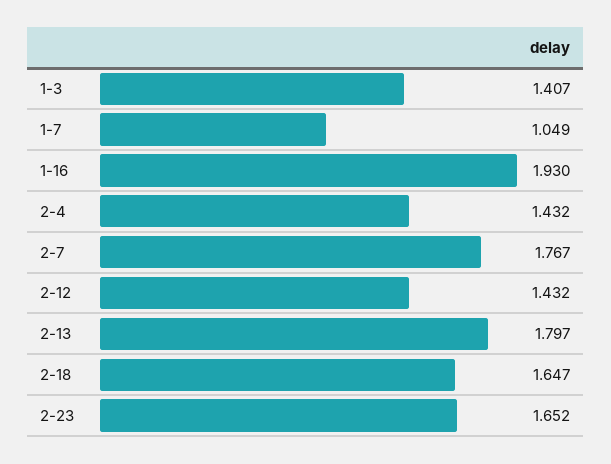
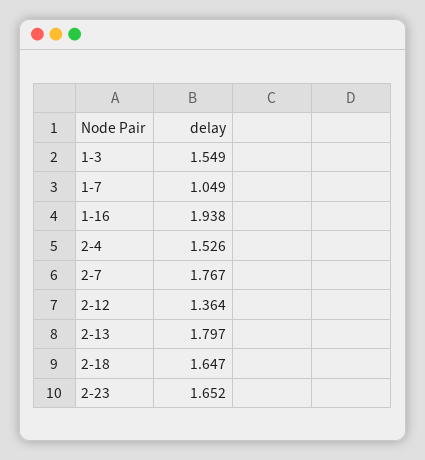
1-3: 1.407 -> 1.549
1-16: 1.93 -> 1.938
2-4: 1.432 -> 1.526
2-12: 1.432 -> 1.364

